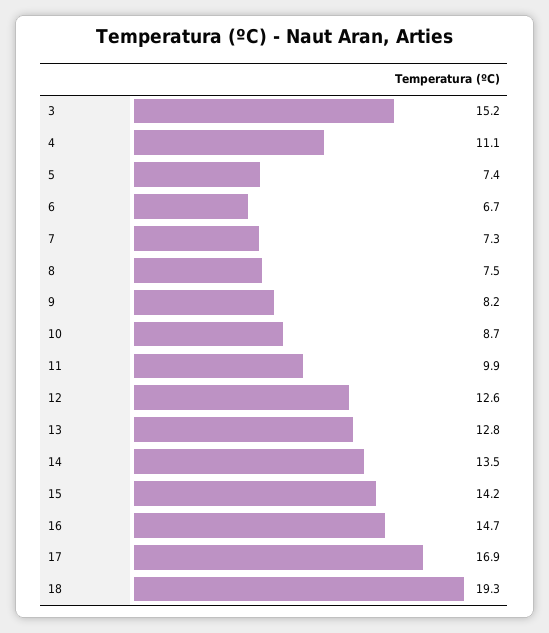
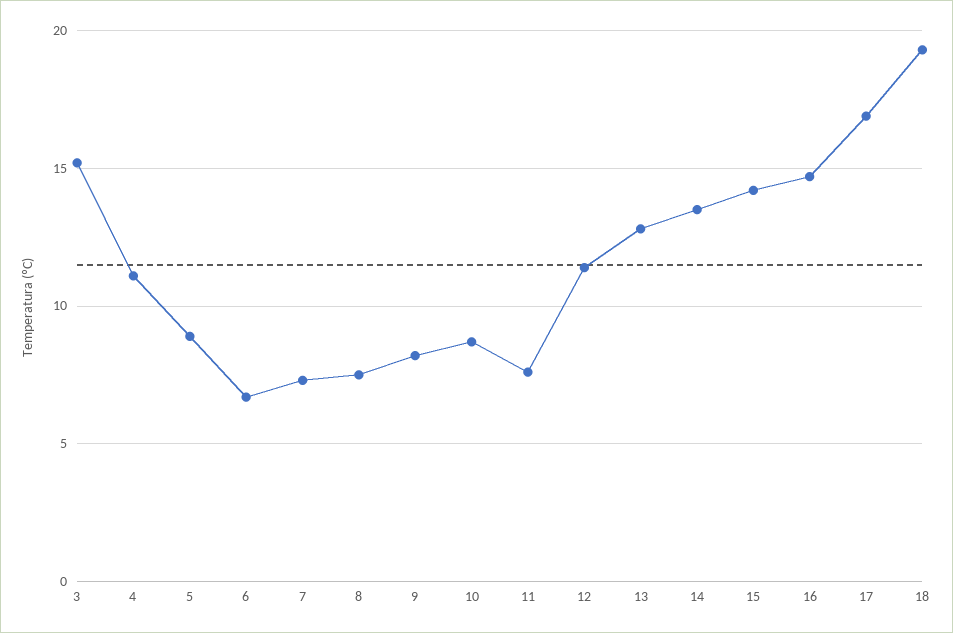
5: 7.4 -> 9
11: 9.9 -> 7.5
12: 12.6 -> 11.5

